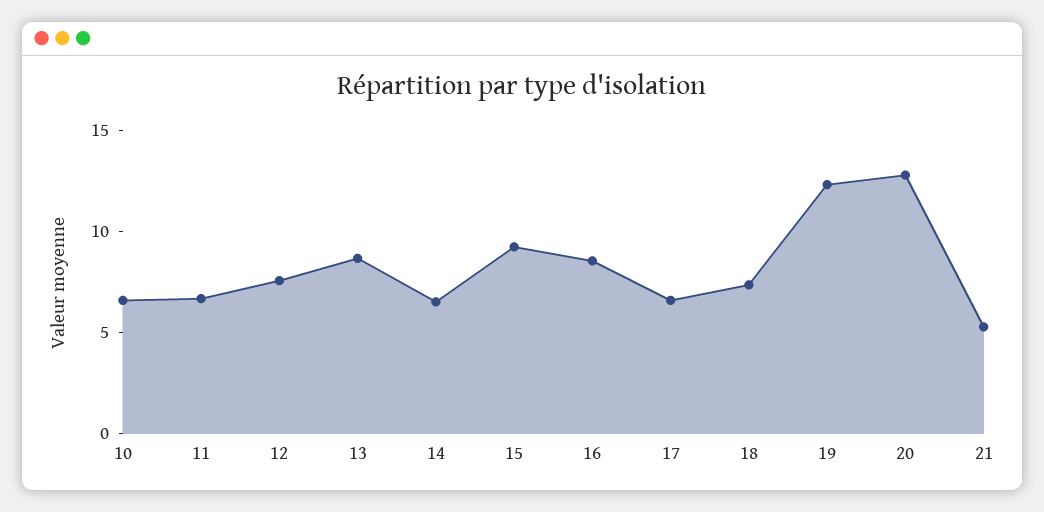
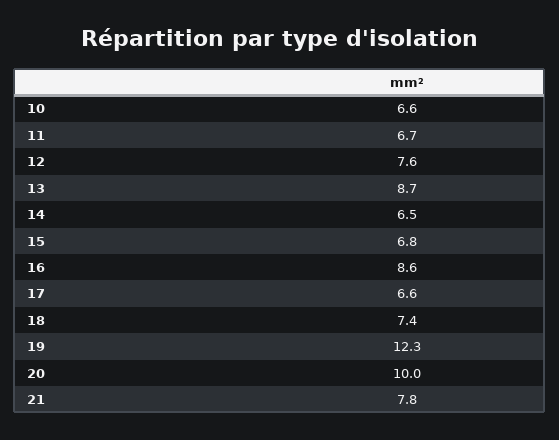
15: 9 -> 6.8
20: 13 -> 10
21: 5 -> 7.8

